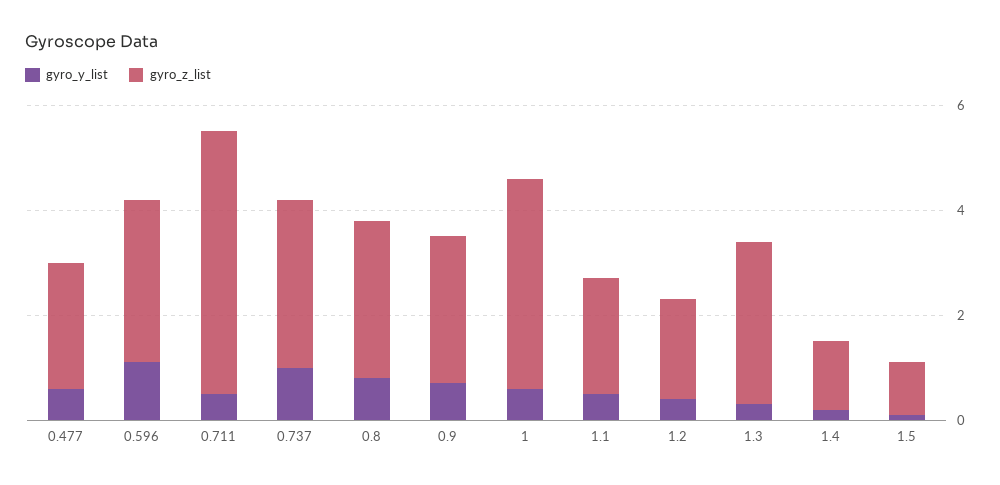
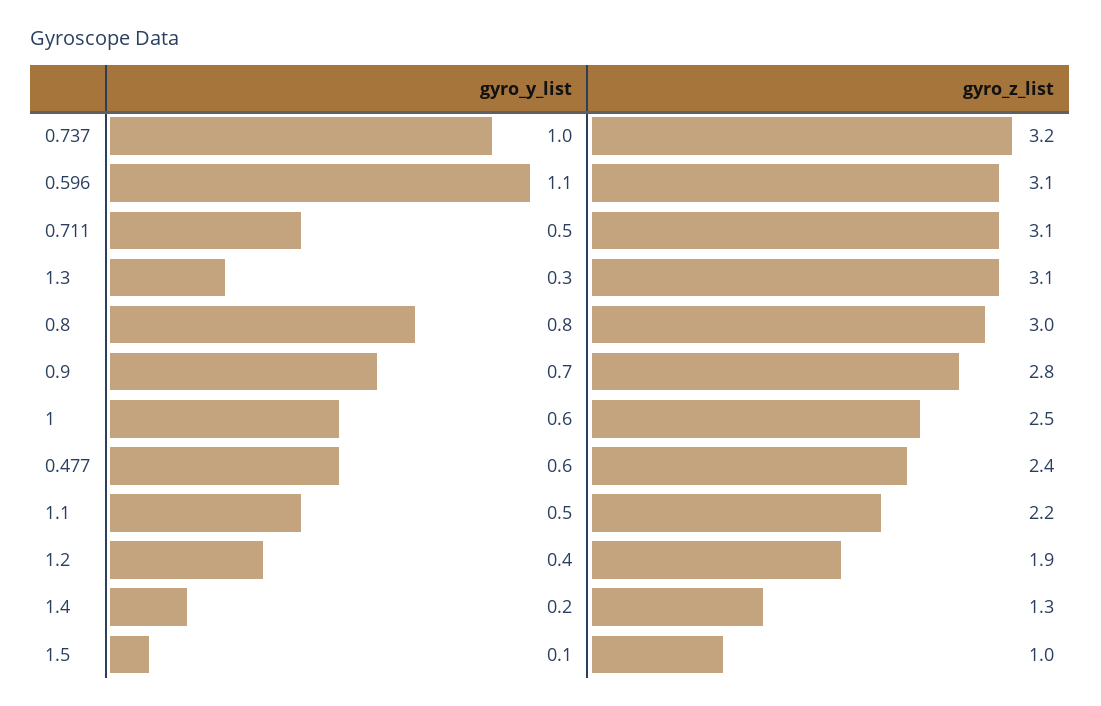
gyro_z_list, 0.711: 5 -> 3.1
gyro_z_list, 1: 4 -> 2.5

